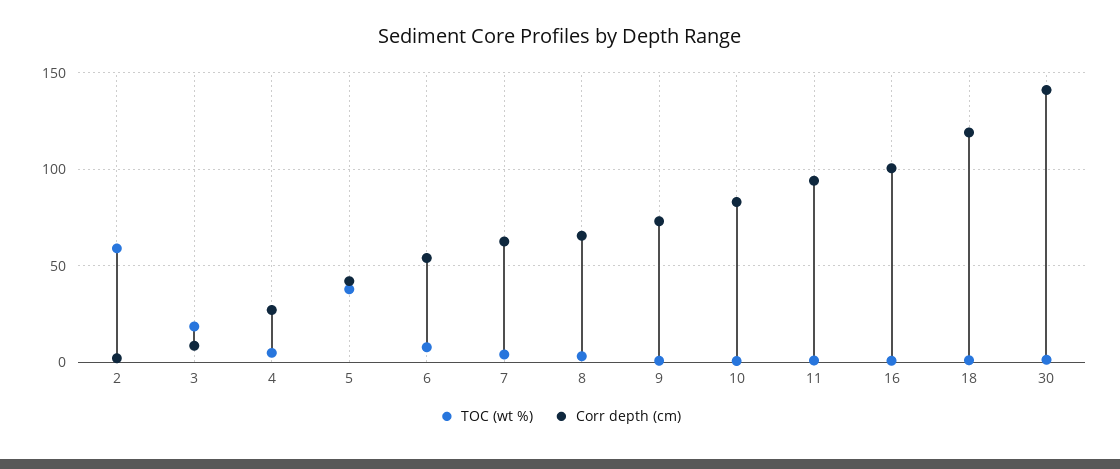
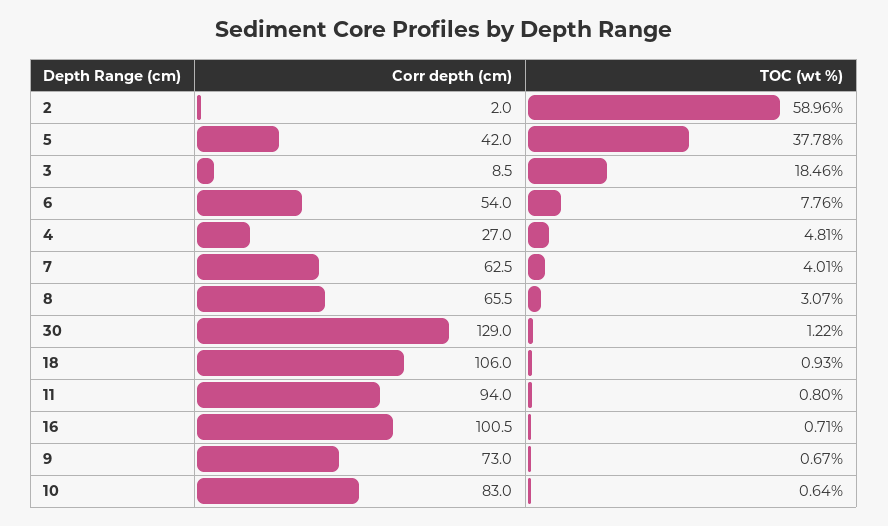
Corr depth (cm), 18: 120 -> 106
Corr depth (cm), 30: 140 -> 129

